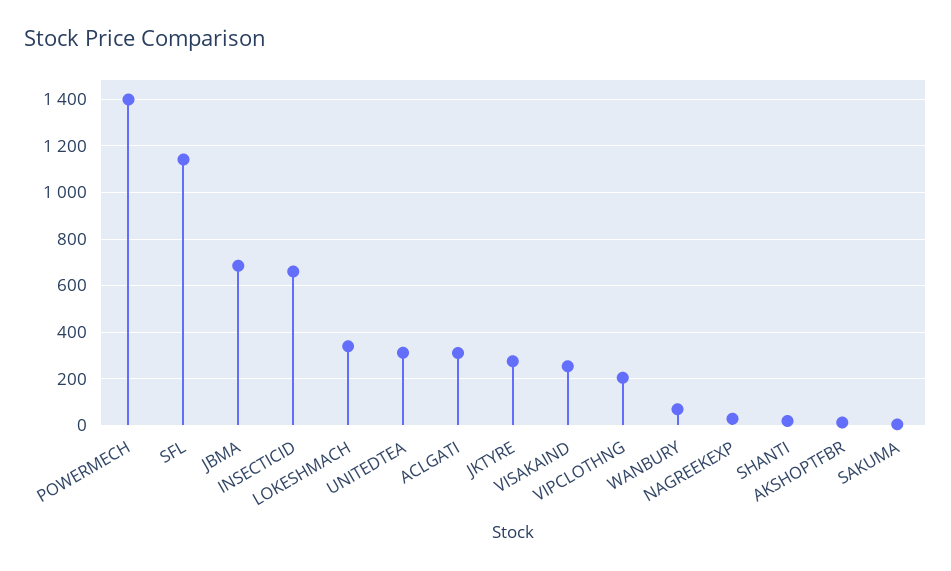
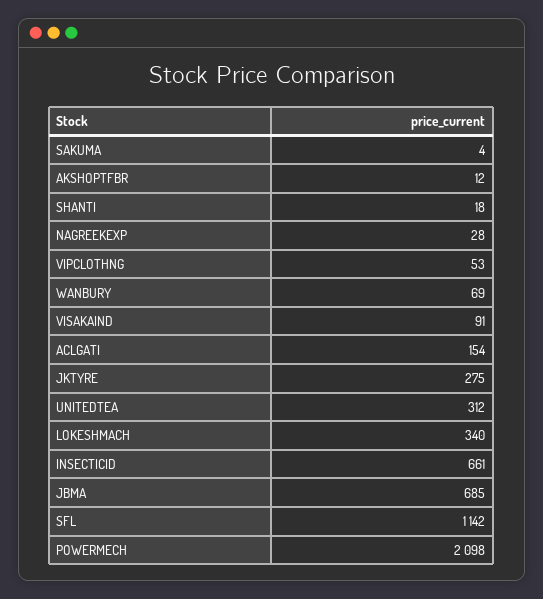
POWERMECH: 1400 -> 2098
ACLGATI: 300 -> 154
VISAKAIND: 250 -> 91
VIPCLOTHNG: 200 -> 53

